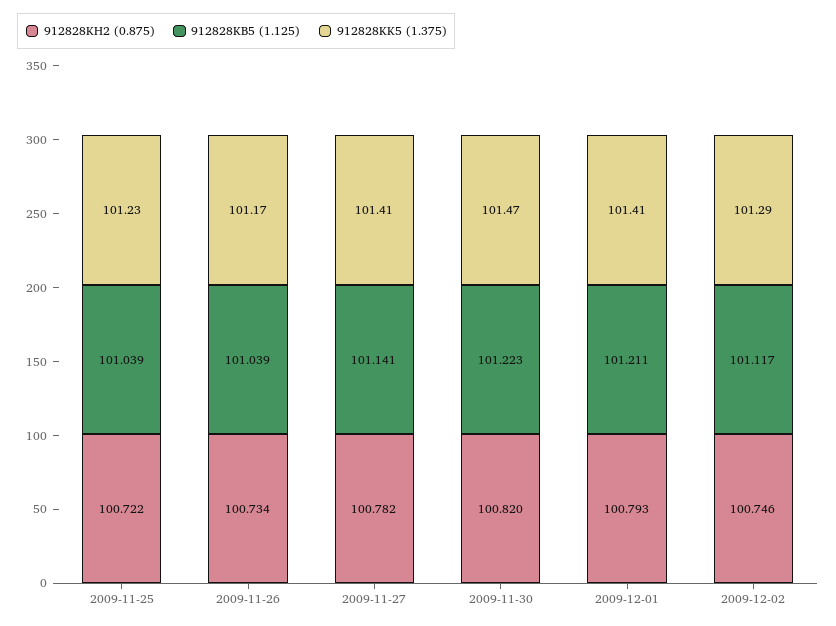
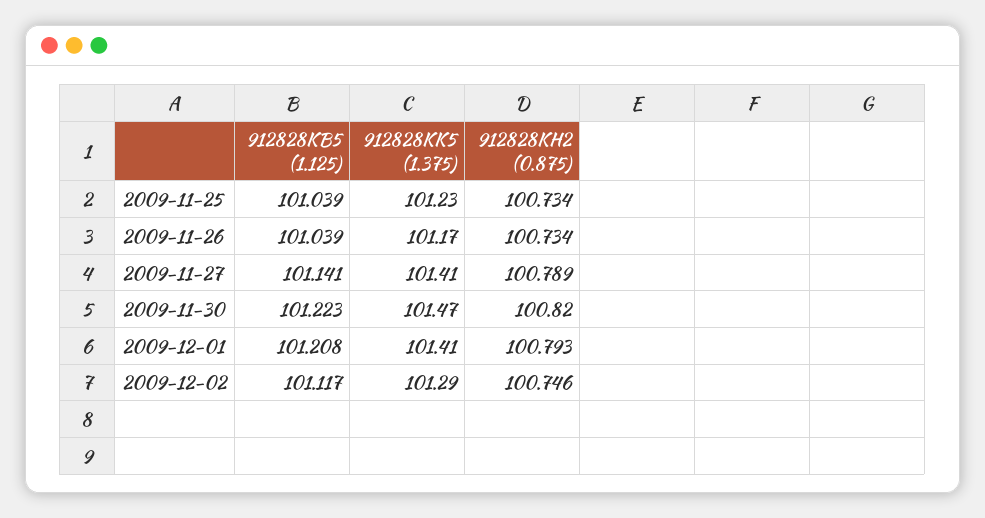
912828KH2 (0.875), 2009-11-25: 100.722 -> 100.734
912828KH2 (0.875), 2009-11-27: 100.782 -> 100.789
912828KB5 (1.125), 2009-12-01: 101.211 -> 101.208

